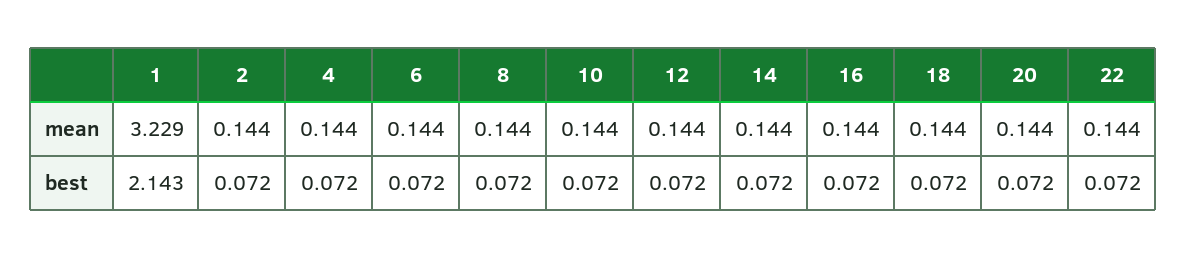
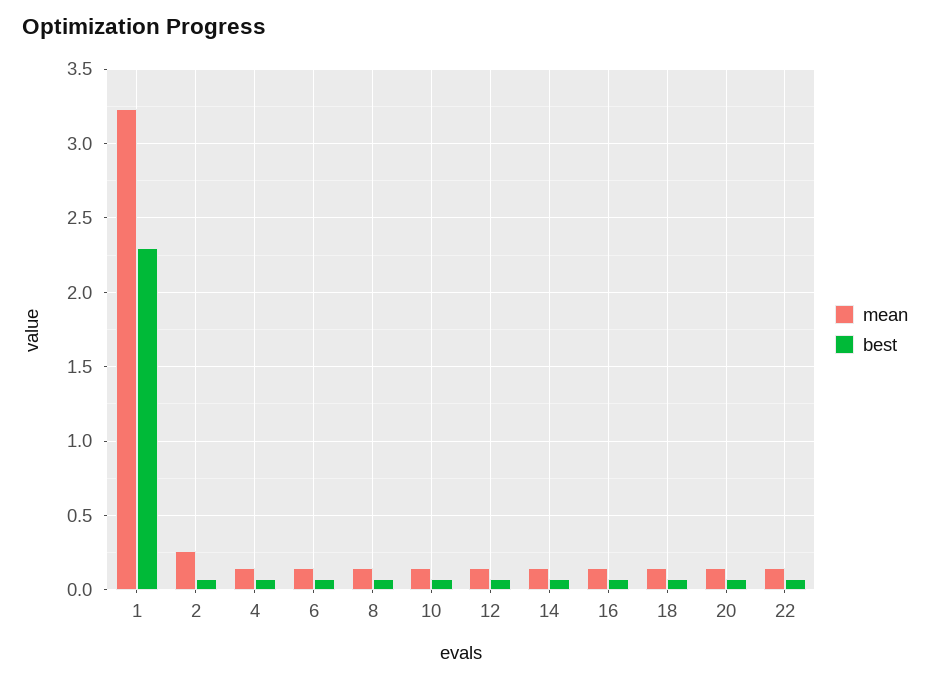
mean, 2: 0.144 -> 0.25
best, 1: 2.143 -> 2.3

